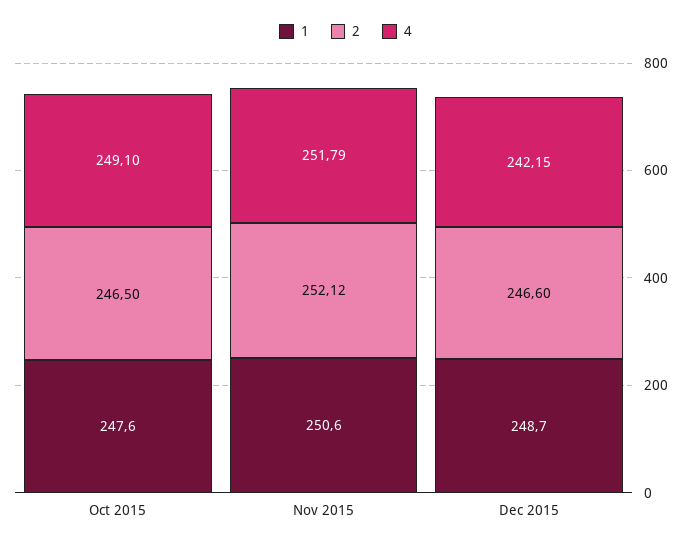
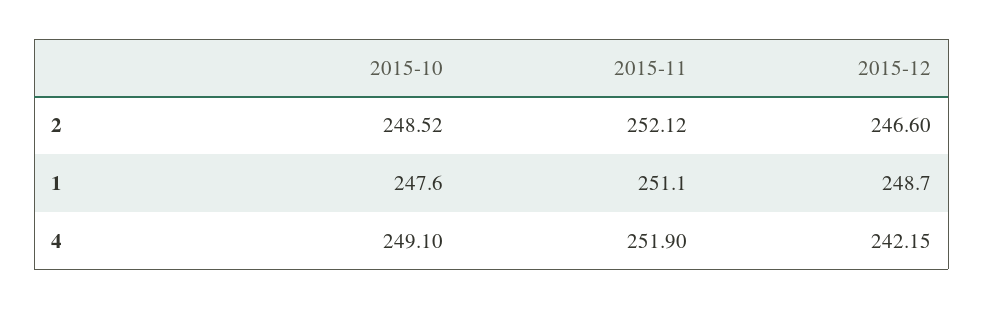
2, Oct 2015: 246.5 -> 248.52
1, Nov 2015: 250.6 -> 251.1
4, Nov 2015: 251.79 -> 251.9

